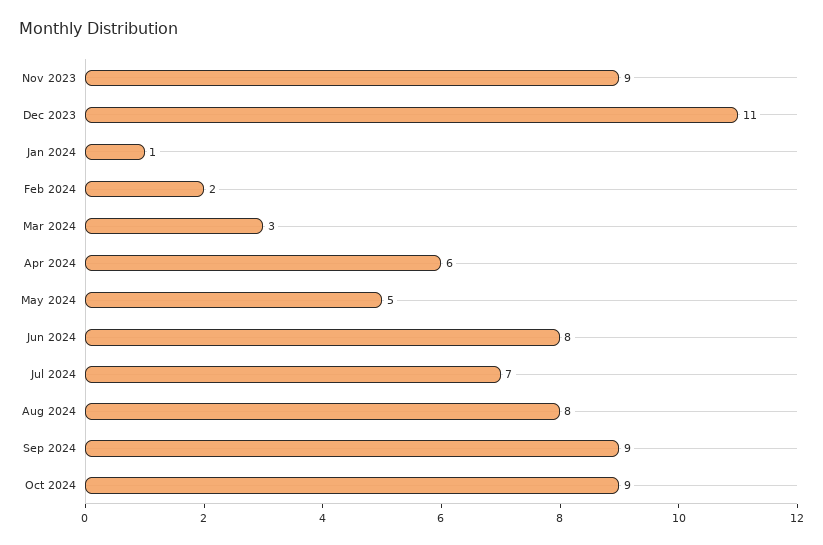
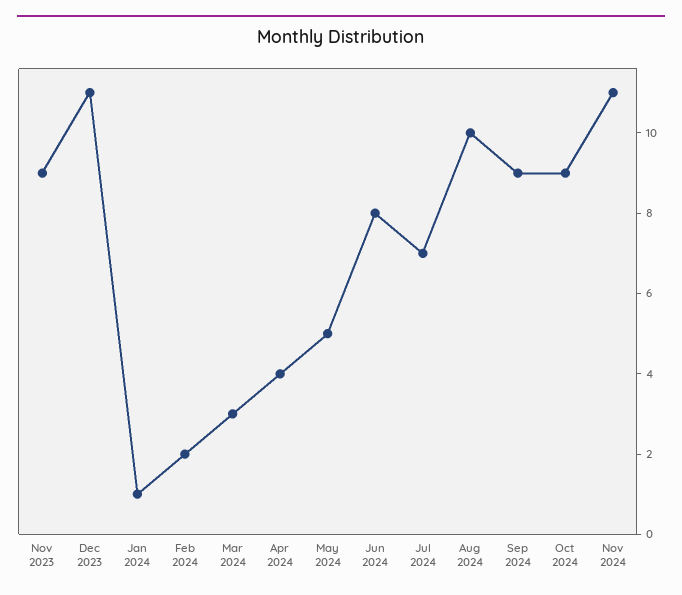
Apr 2024: 6 -> 4
Aug 2024: 8 -> 10
Nov 2024: none -> 11

